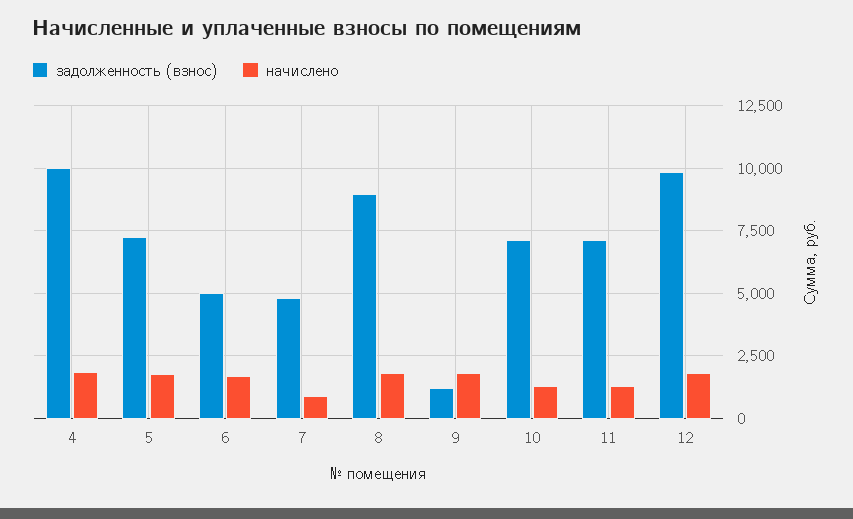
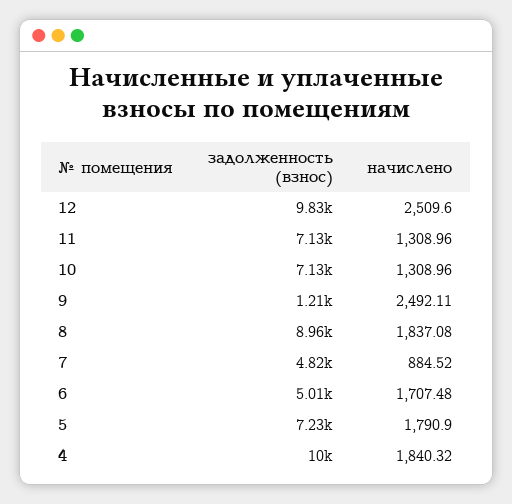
начислено, 9: 1750 -> 2492.11
начислено, 12: 1750 -> 2509.6

